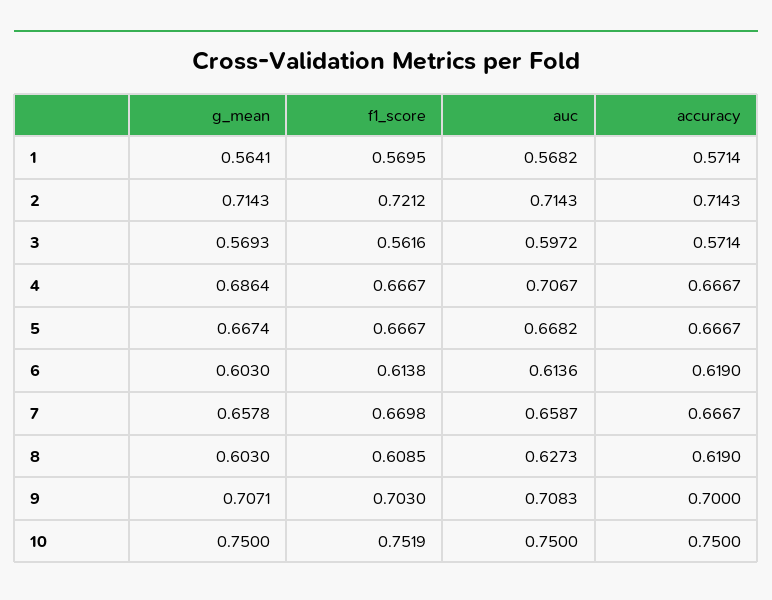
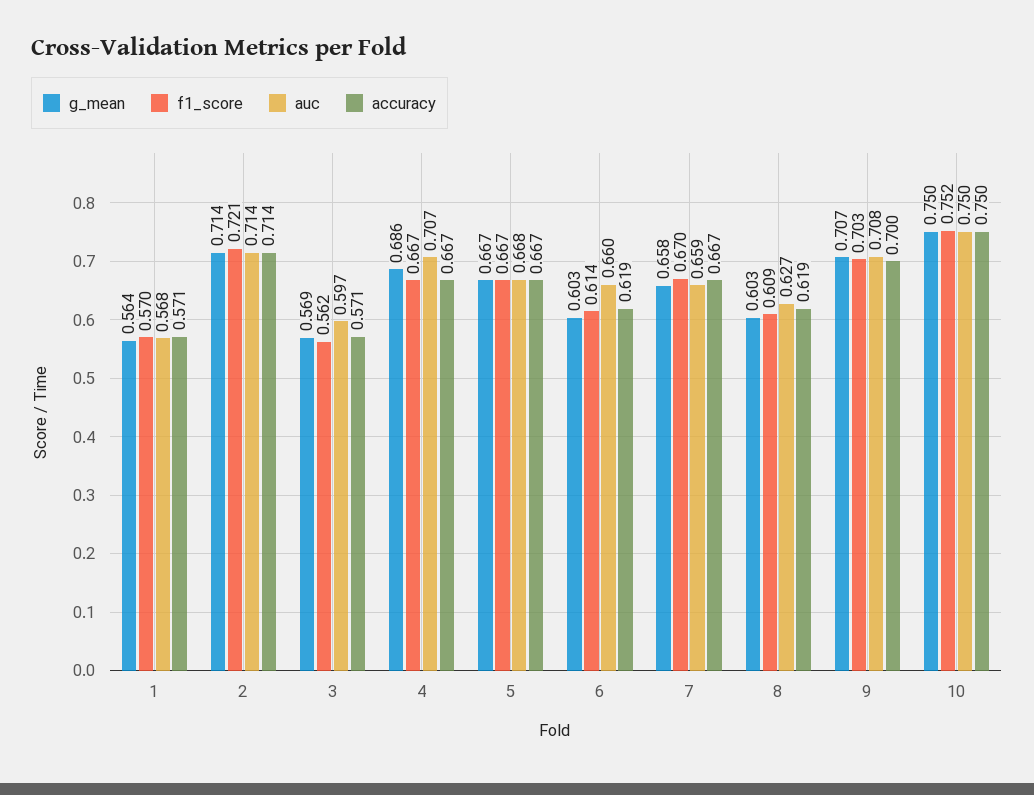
auc, 6: 0.6136 -> 0.66

